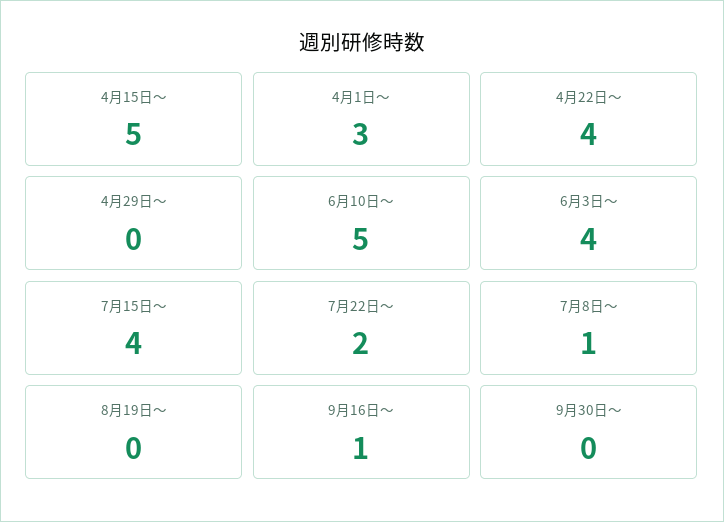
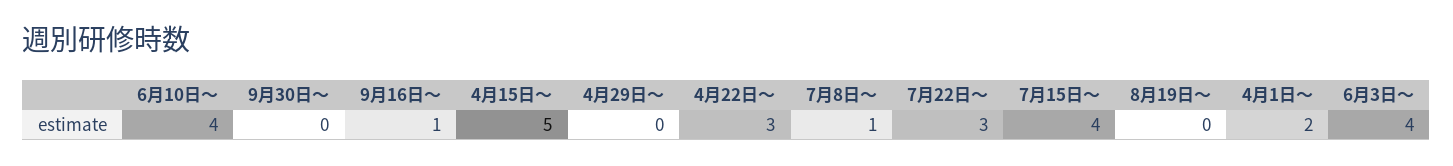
4月1日～: 3 -> 2
4月22日～: 4 -> 3
6月10日～: 5 -> 4
7月22日～: 2 -> 3

